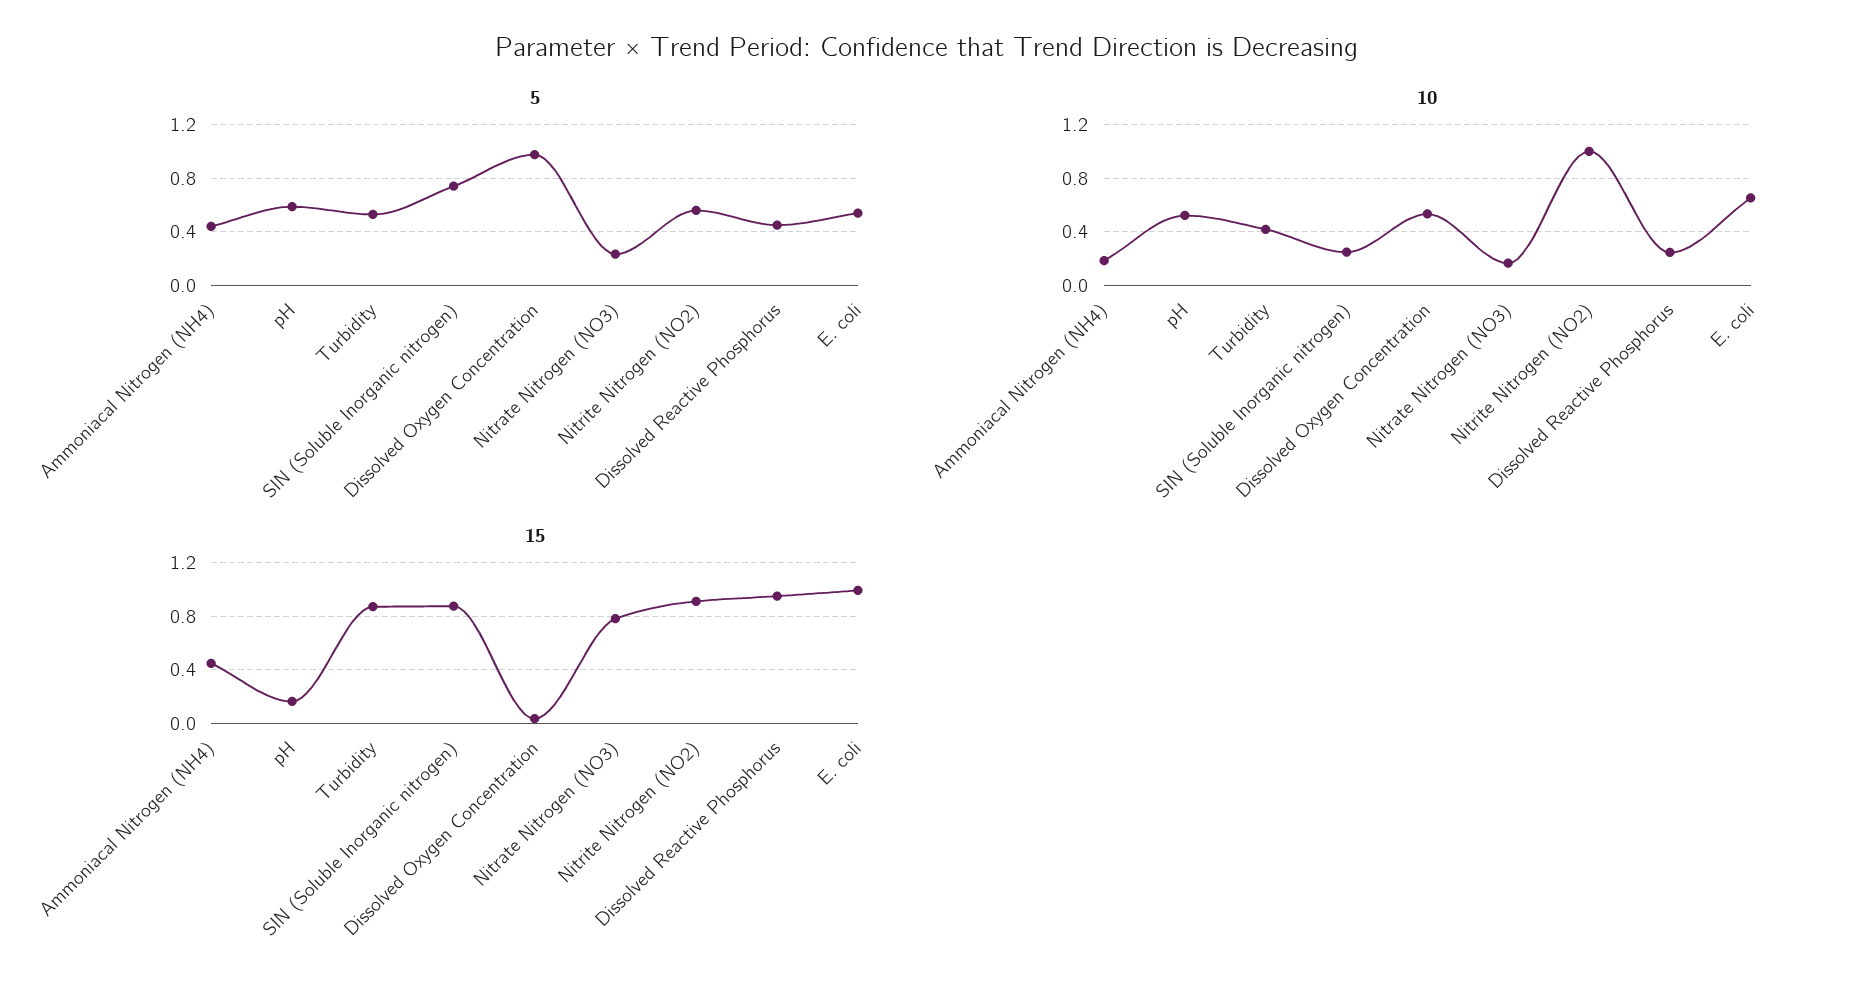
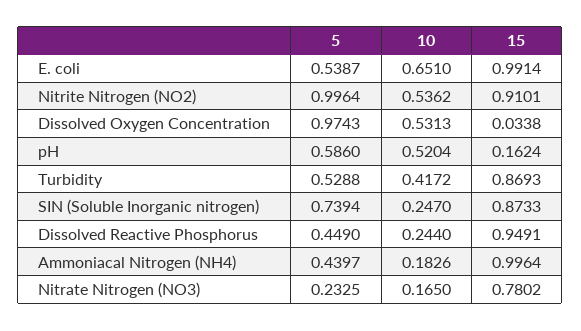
5, Nitrite Nitrogen (NO2): 0.55 -> 0.9964
10, Nitrite Nitrogen (NO2): 1 -> 0.5362
15, Ammoniacal Nitrogen (NH4): 0.45 -> 0.9964

